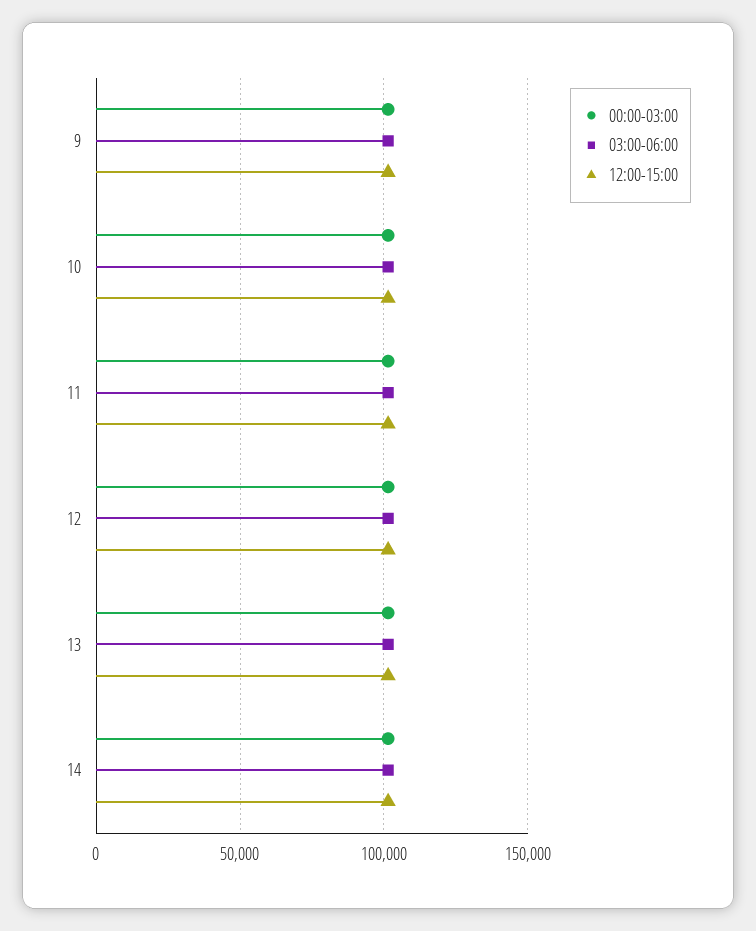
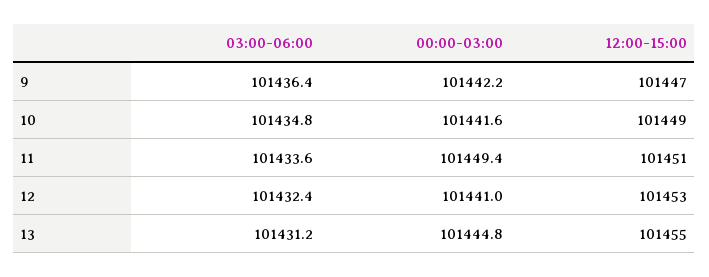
00:00-03:00, 14: 100000 -> none
03:00-06:00, 14: 100000 -> none
12:00-15:00, 14: 100000 -> none

